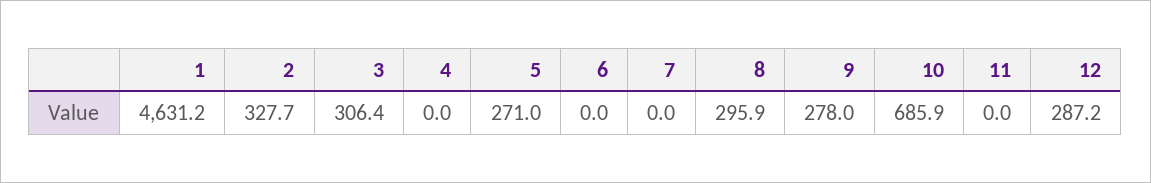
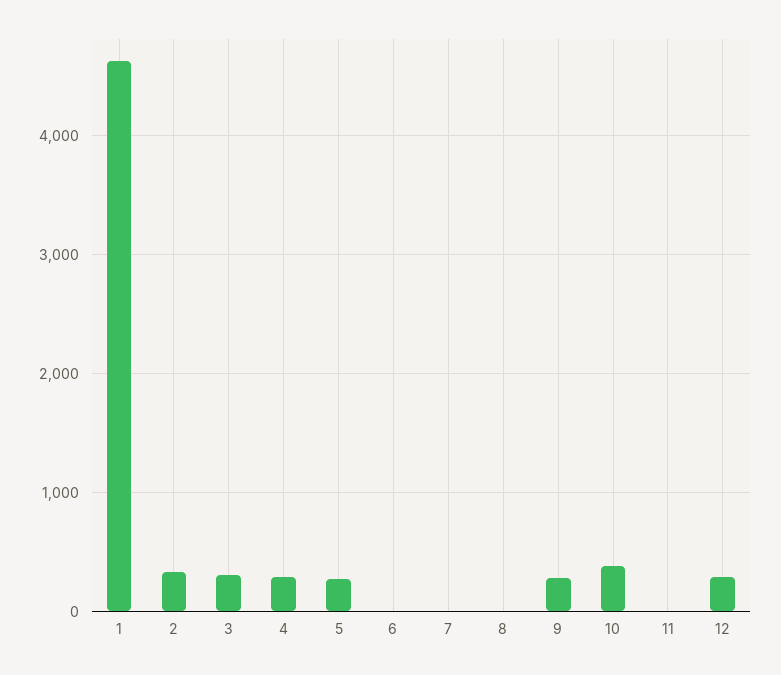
4: 0 -> 300
8: 295.9 -> 0
10: 685.9 -> 400

